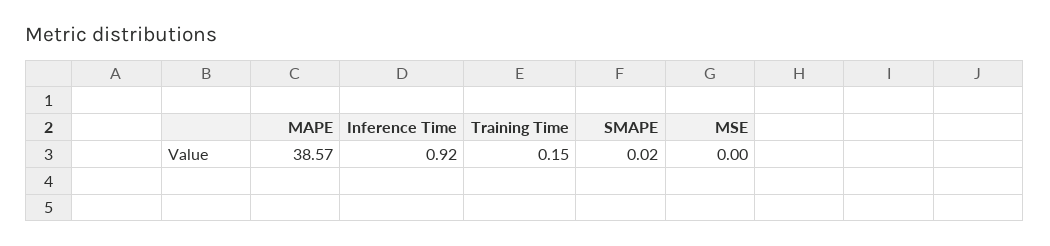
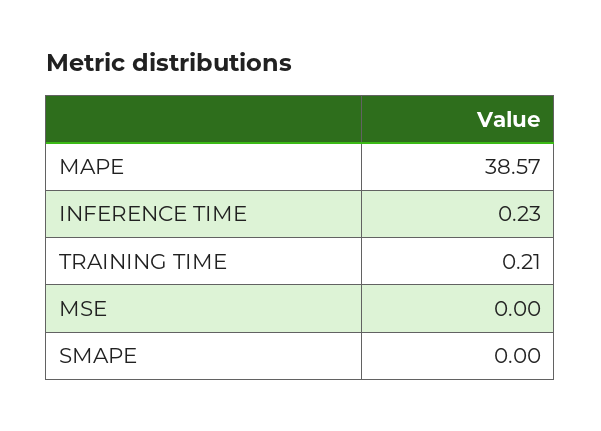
Inference Time: 0.92 -> 0.23
Training Time: 0.15 -> 0.21
SMAPE: 0.02 -> 0

